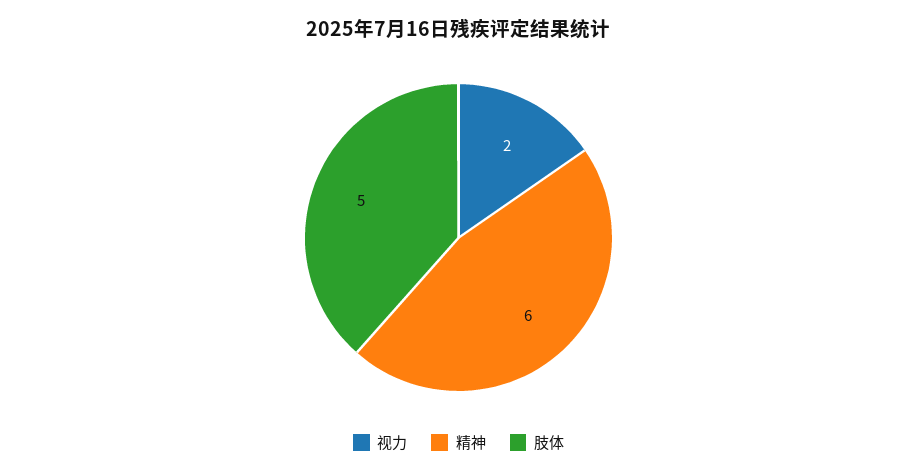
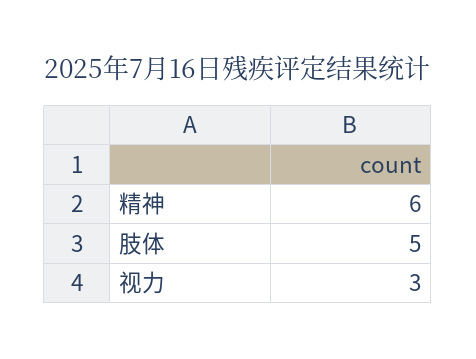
视力: 2 -> 3

